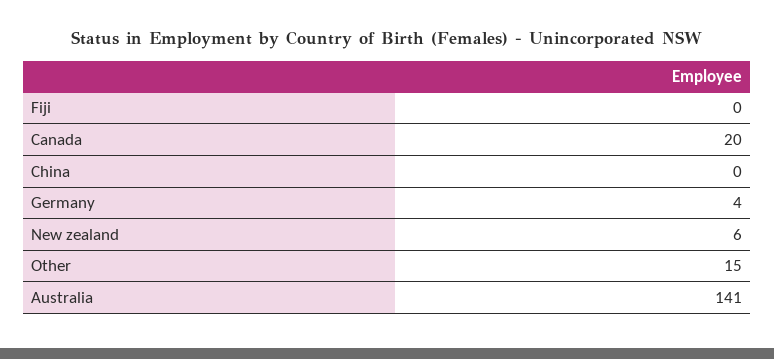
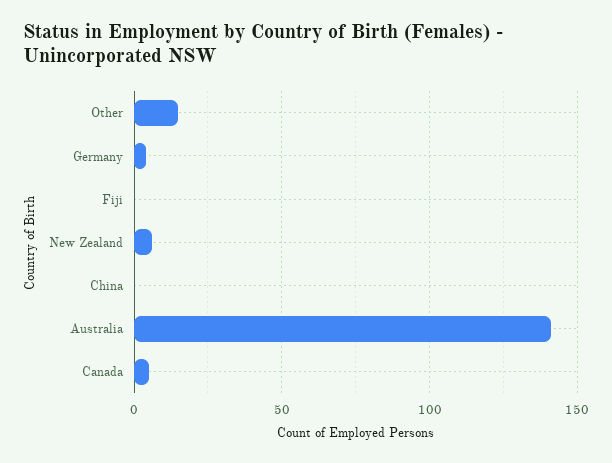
Canada: 20 -> 5

